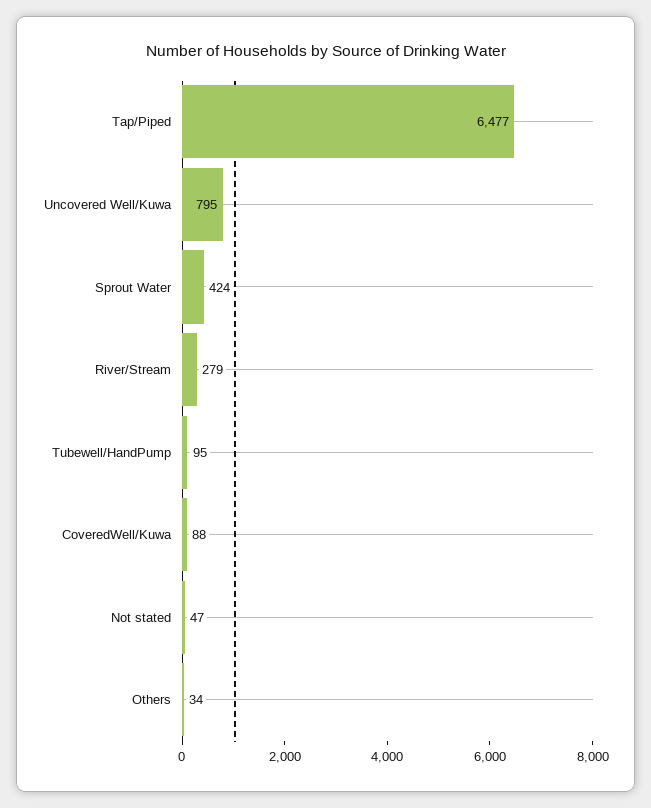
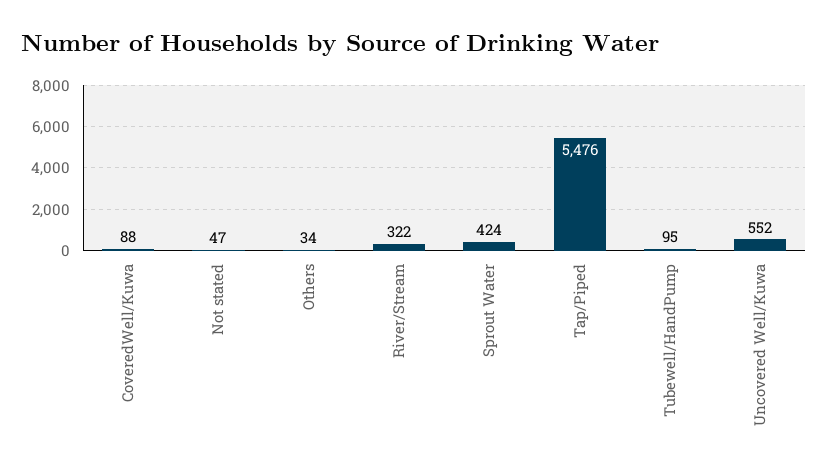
Tap/Piped: 6477 -> 5476
Uncovered Well/Kuwa: 795 -> 552
River/Stream: 279 -> 322

